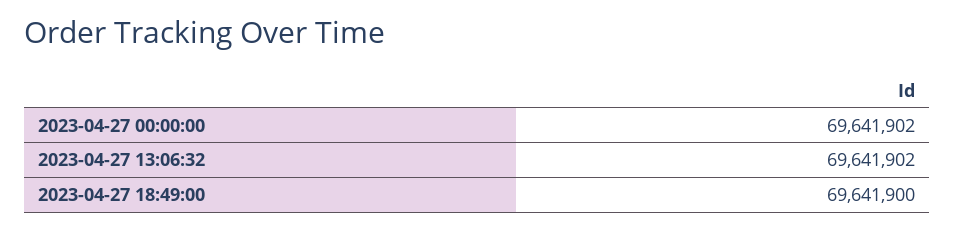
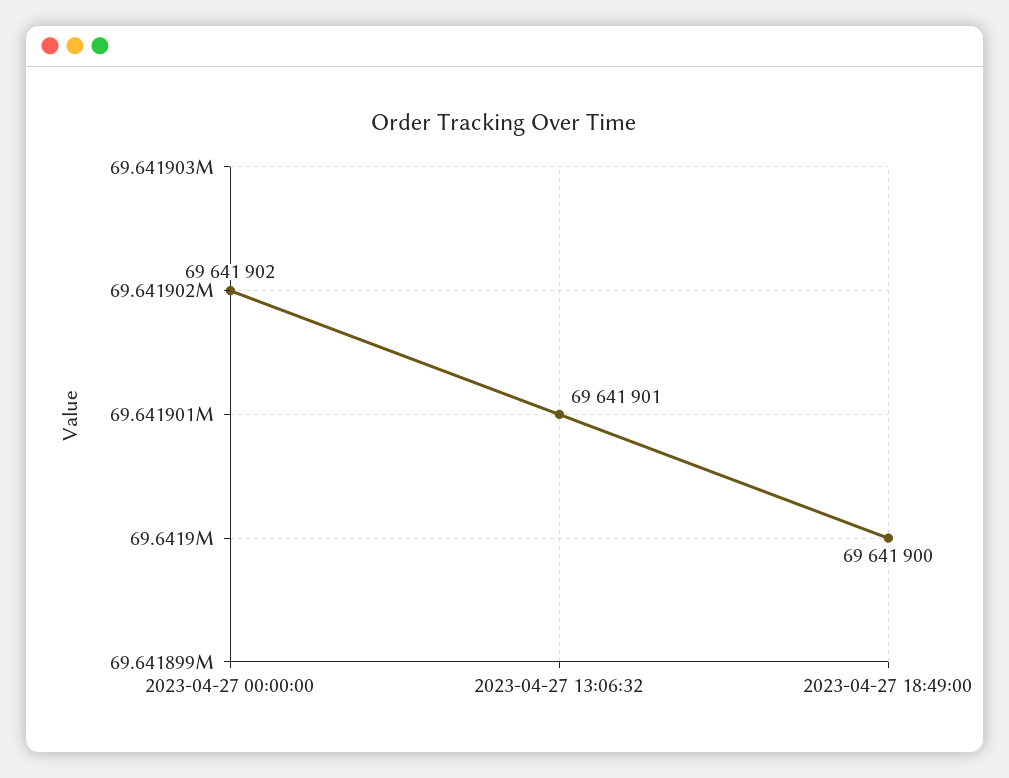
2023-04-27 13:06:32: 69641902 -> 69641901

